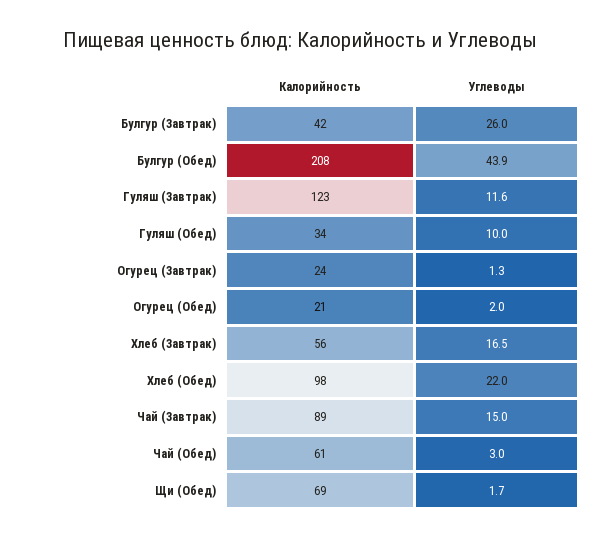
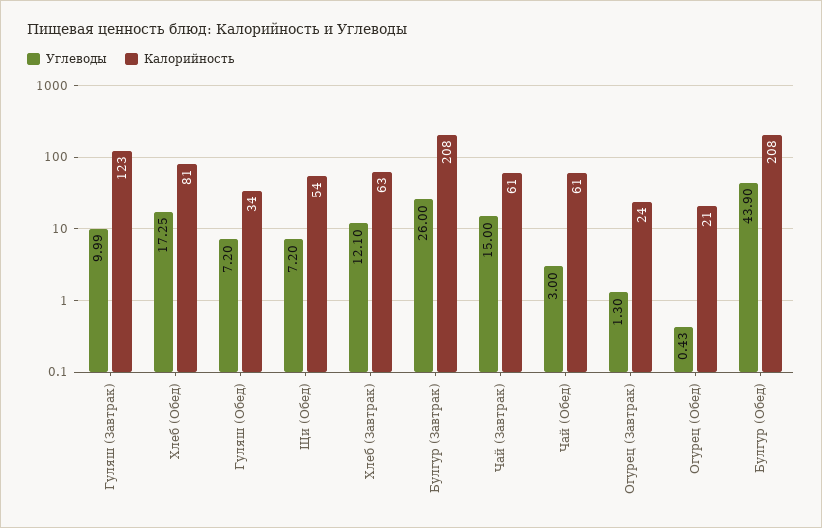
Калорийность, Булгур (Завтрак): 42 -> 208
Углеводы, Гуляш (Завтрак): 11.6 -> 9.99
Углеводы, Гуляш (Обед): 10 -> 7.2
Углеводы, Огурец (Обед): 2 -> 0.43
Калорийность, Хлеб (Завтрак): 56 -> 63
Углеводы, Хлеб (Завтрак): 16.5 -> 12.1
Калорийность, Хлеб (Обед): 98 -> 81
Углеводы, Хлеб (Обед): 22 -> 17.25
Калорийность, Чай (Завтрак): 89 -> 61
Калорийность, Щи (Обед): 69 -> 54
Углеводы, Щи (Обед): 1.7 -> 7.2

